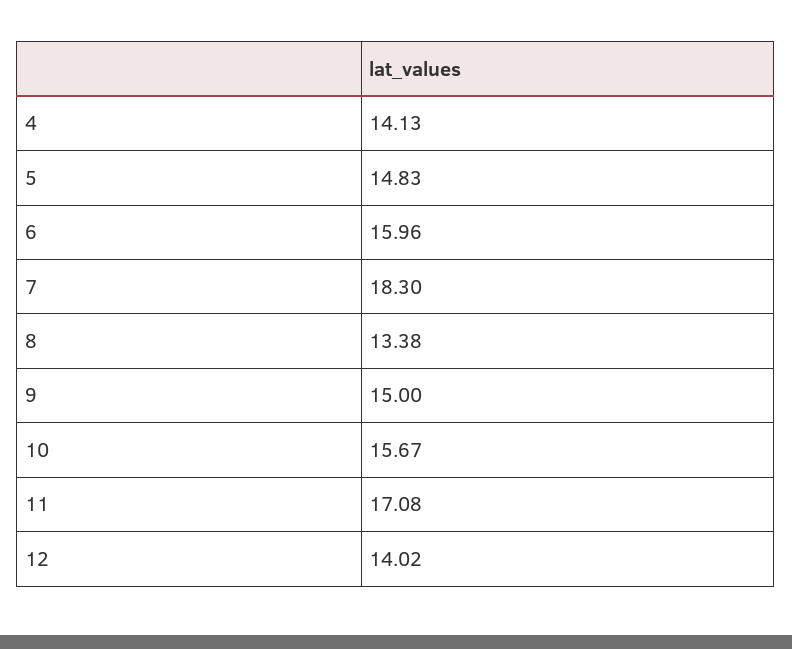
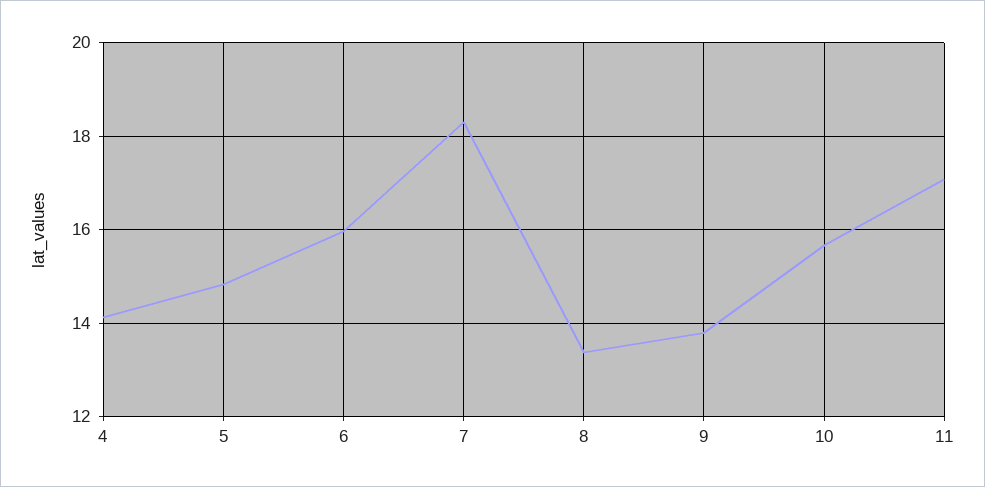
9: 15 -> 13.8
12: 14.02 -> none

